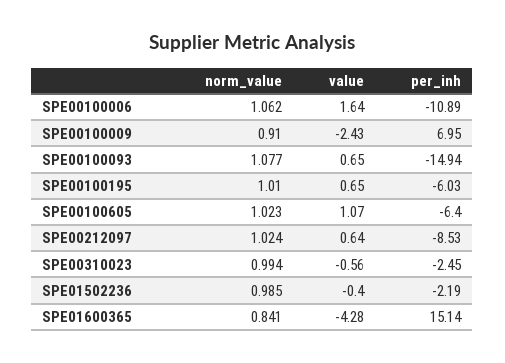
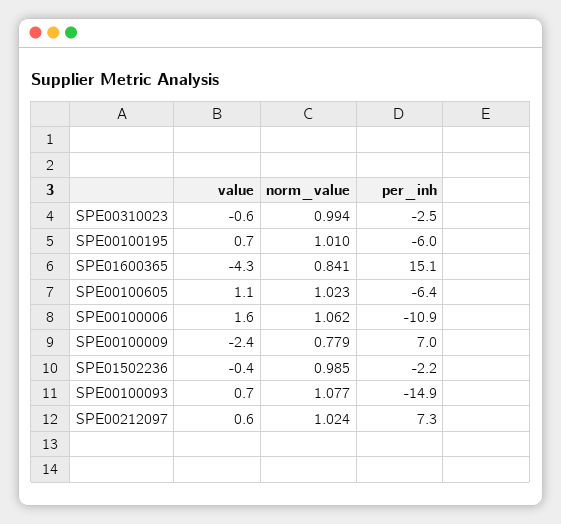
norm_value, SPE00100009: 0.91 -> 0.779
per_inh, SPE00212097: -8.53 -> 7.3

